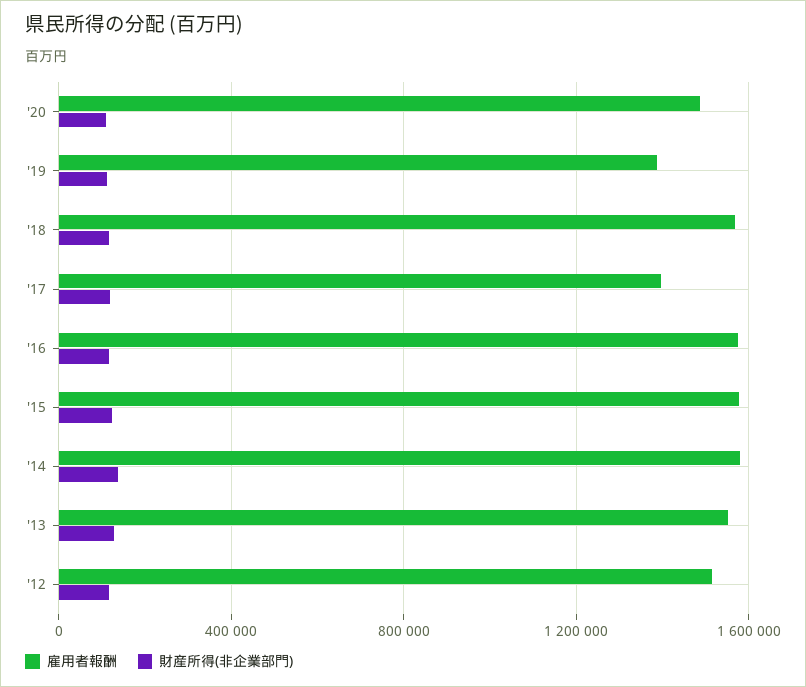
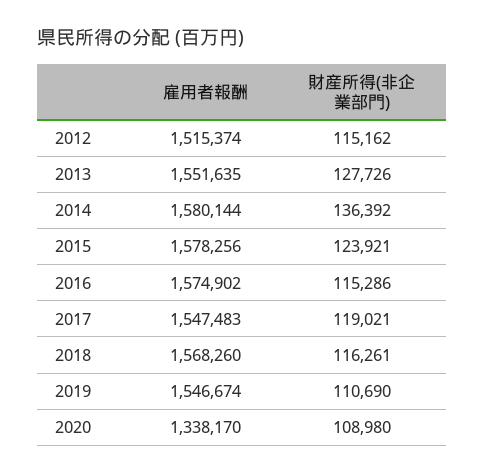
雇用者報酬, '20: 1500000 -> 1338170
雇用者報酬, '19: 1400000 -> 1546674
雇用者報酬, '17: 1400000 -> 1547483

